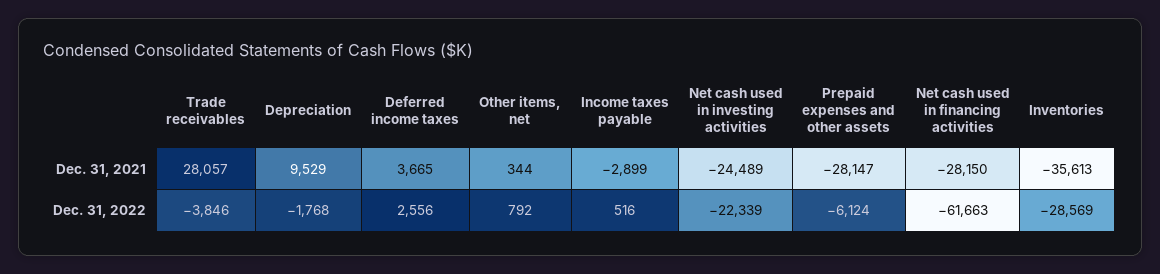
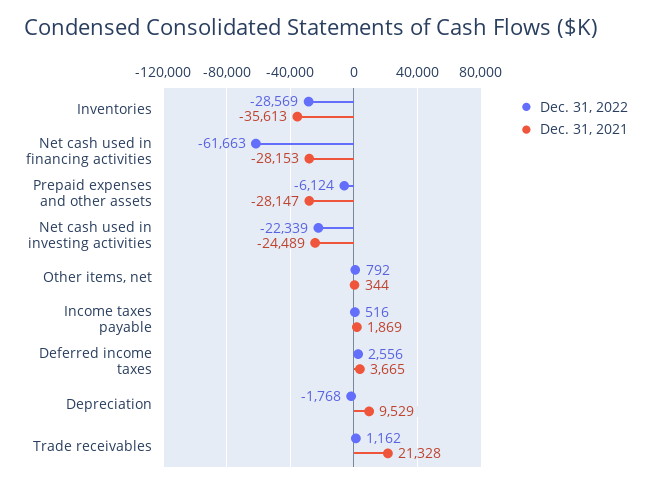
Dec. 31, 2021, Trade receivables: 28057 -> 21328
Dec. 31, 2021, Income taxes payable: -2899 -> 1869
Dec. 31, 2021, Net cash used in financing activities: -28150 -> -28153
Dec. 31, 2022, Trade receivables: -3846 -> 1162

